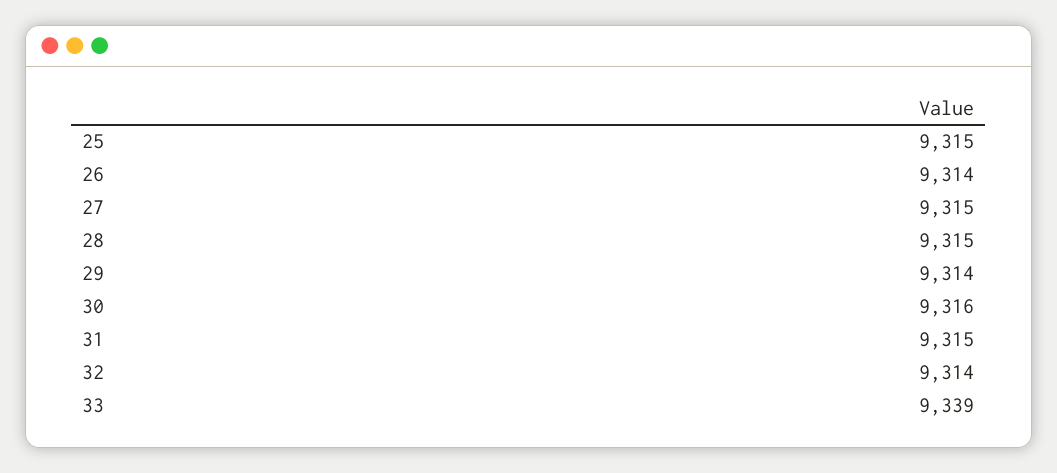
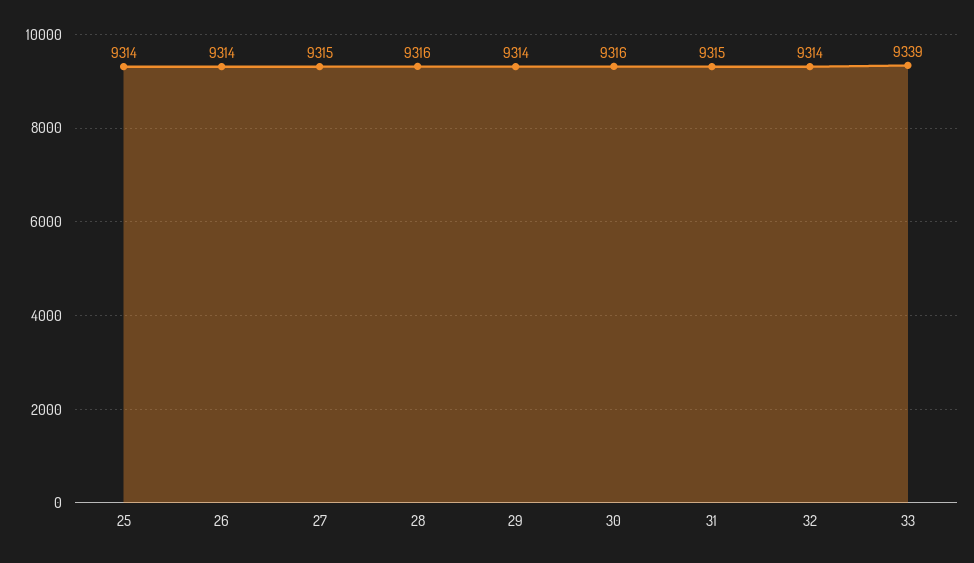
25: 9315 -> 9314
28: 9315 -> 9316

